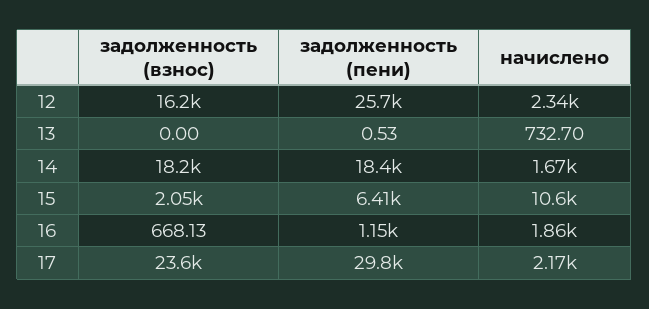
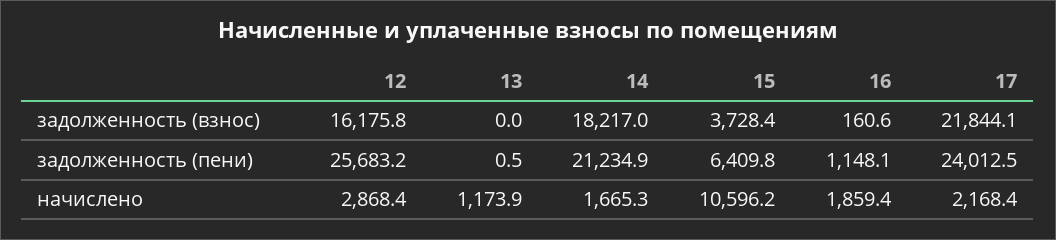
начислено, 12: 2340 -> 2868.4
начислено, 13: 732.7 -> 1173.9
задолженность (пени), 14: 18400 -> 21234.9
задолженность (взнос), 15: 2050 -> 3728.4
задолженность (взнос), 16: 668.13 -> 160.6
задолженность (взнос), 17: 23600 -> 21844.1
задолженность (пени), 17: 29800 -> 24012.5

